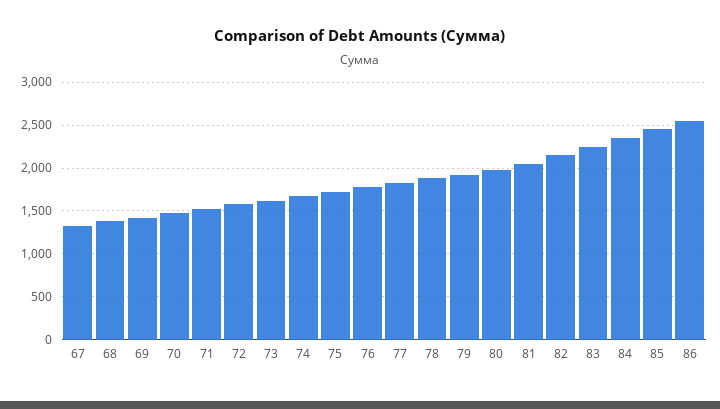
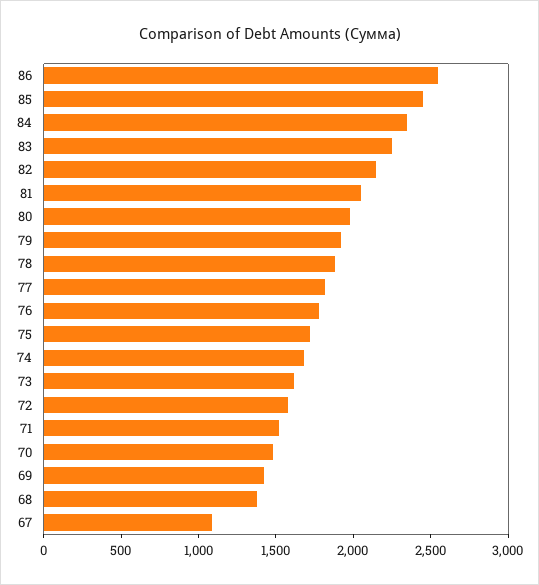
67: 1300 -> 1100

